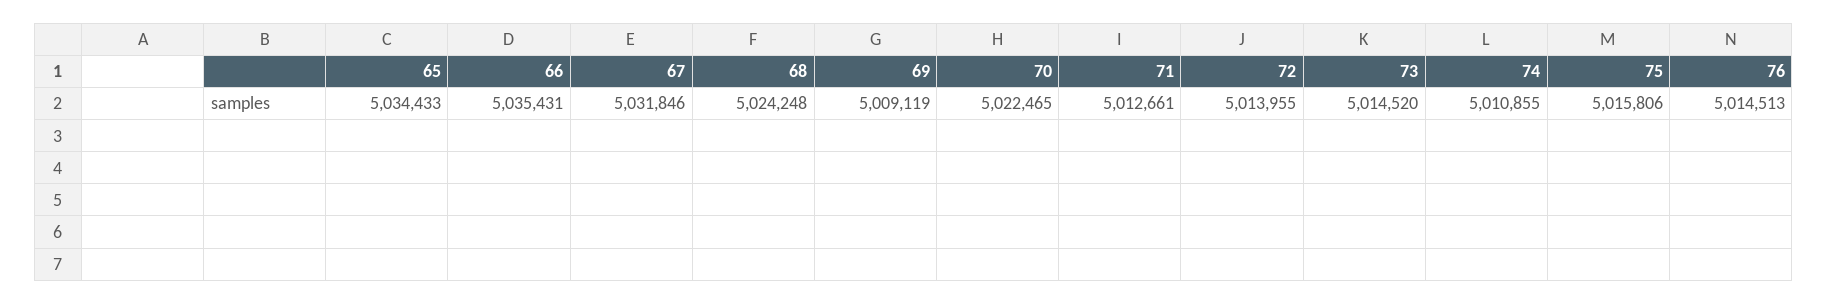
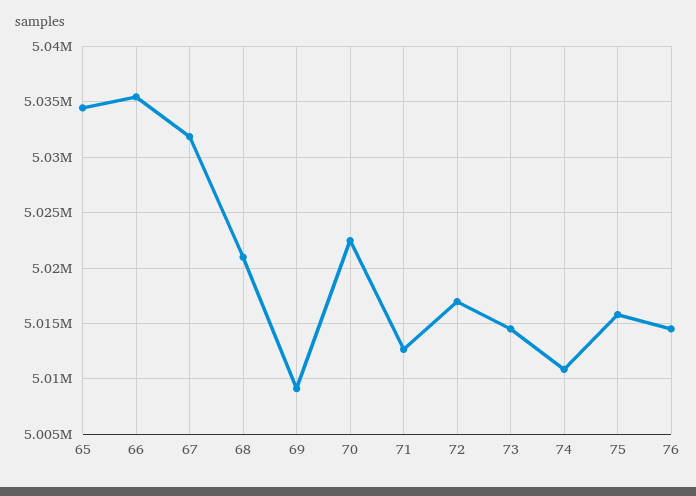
68: 5024248 -> 5021000
72: 5013955 -> 5017000

